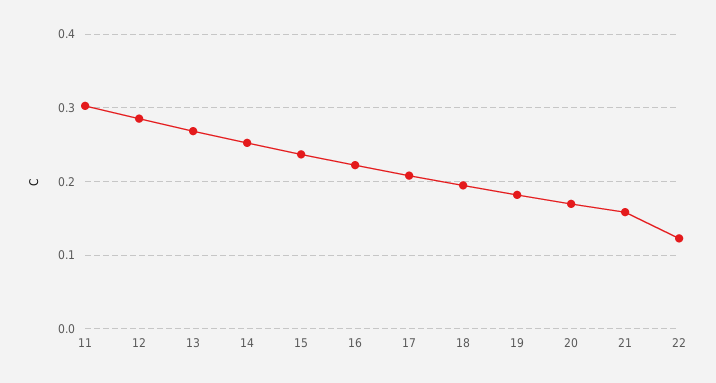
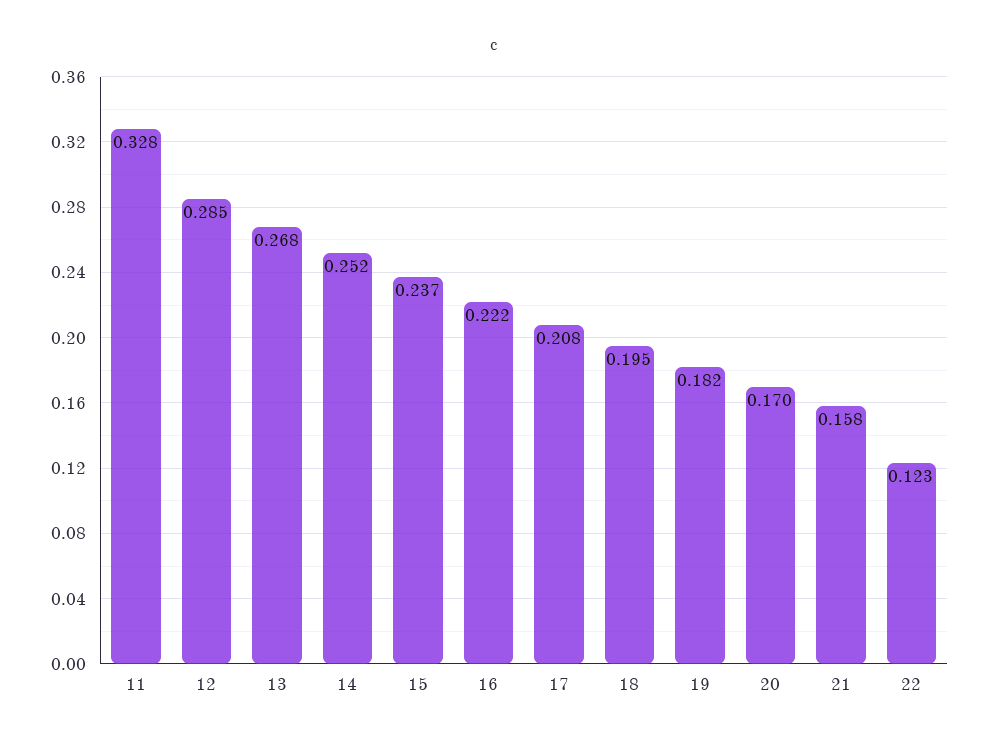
11: 0.3 -> 0.328

